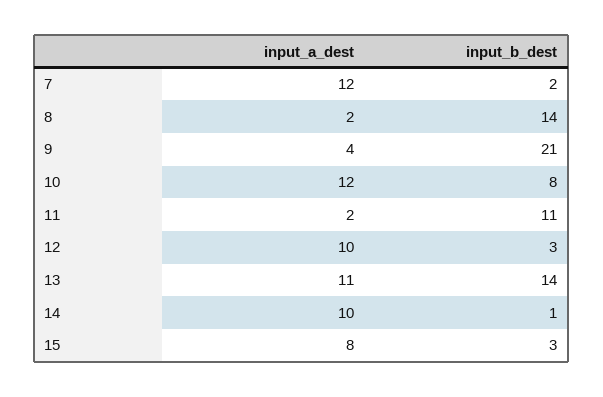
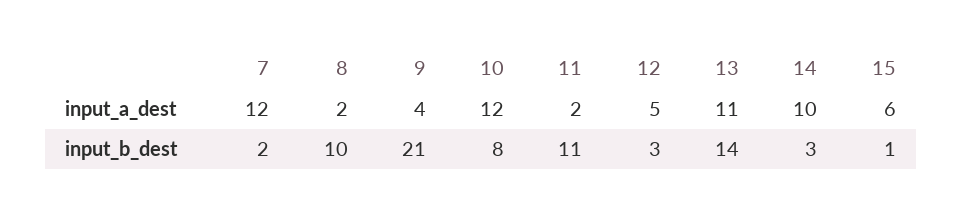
input_b_dest, 8: 14 -> 10
input_a_dest, 12: 10 -> 5
input_b_dest, 14: 1 -> 3
input_a_dest, 15: 8 -> 6
input_b_dest, 15: 3 -> 1

